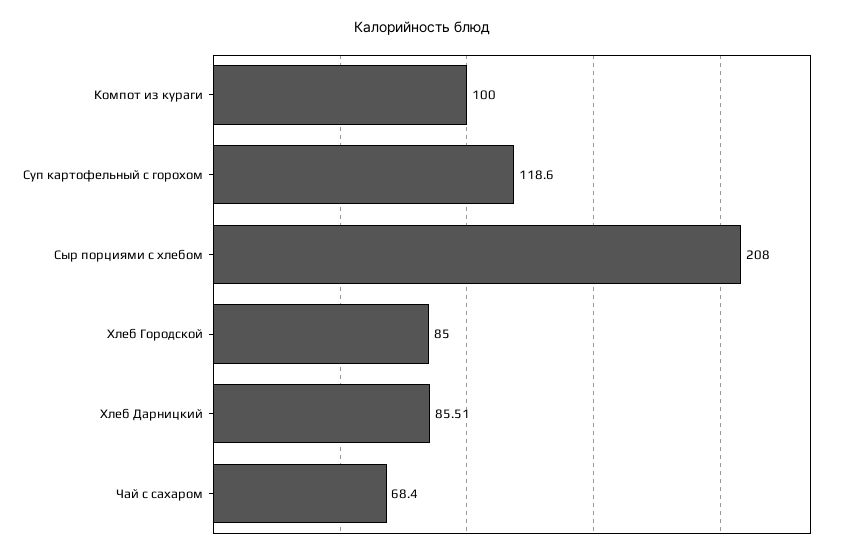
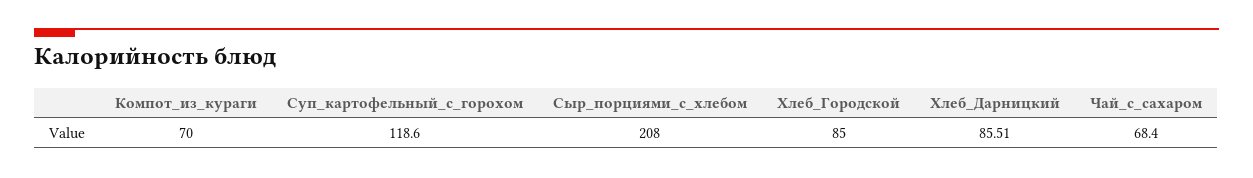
Компот из кураги: 100 -> 70

